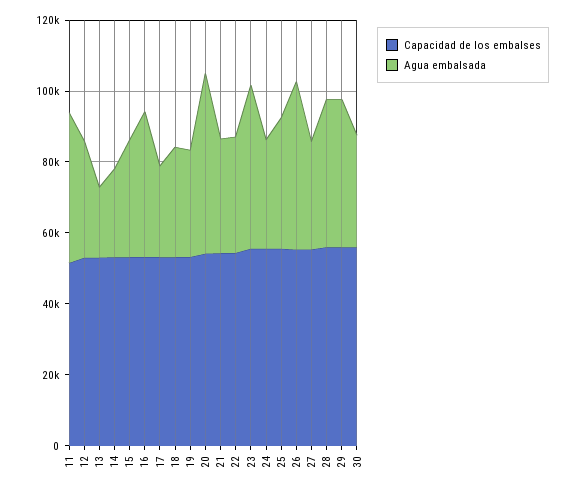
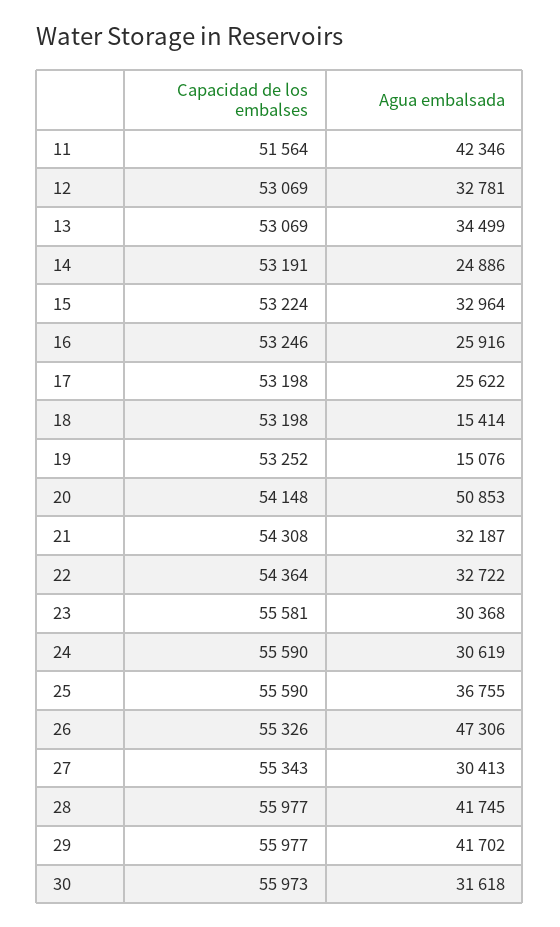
Agua embalsada, 13: 20000 -> 34499
Agua embalsada, 16: 40000 -> 25916
Agua embalsada, 18: 30000 -> 15414
Agua embalsada, 19: 30000 -> 15076
Agua embalsada, 23: 45000 -> 30368

